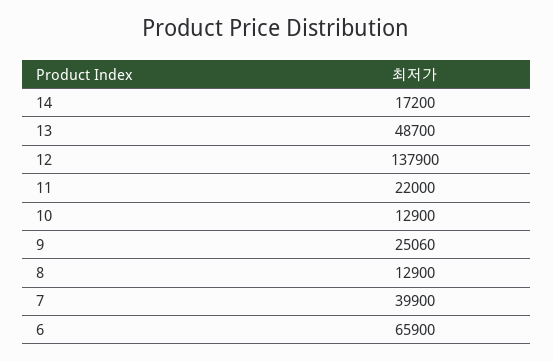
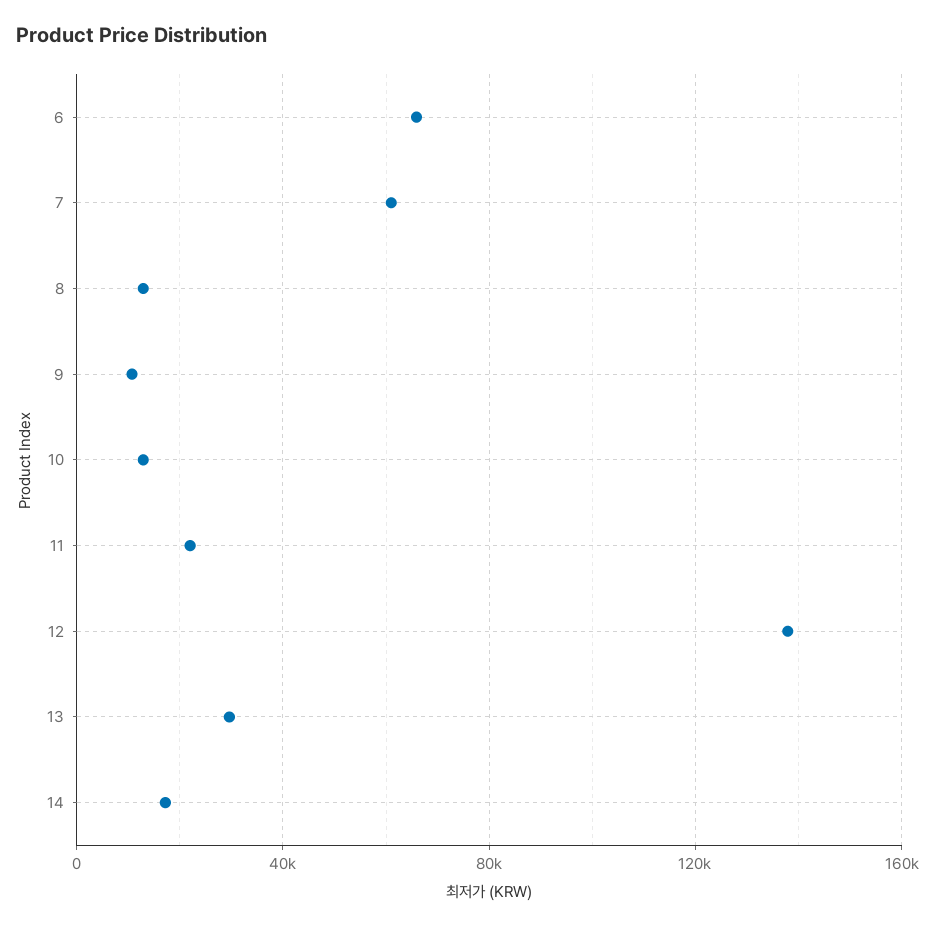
13: 48700 -> 30000
9: 25060 -> 10000
7: 39900 -> 60000

